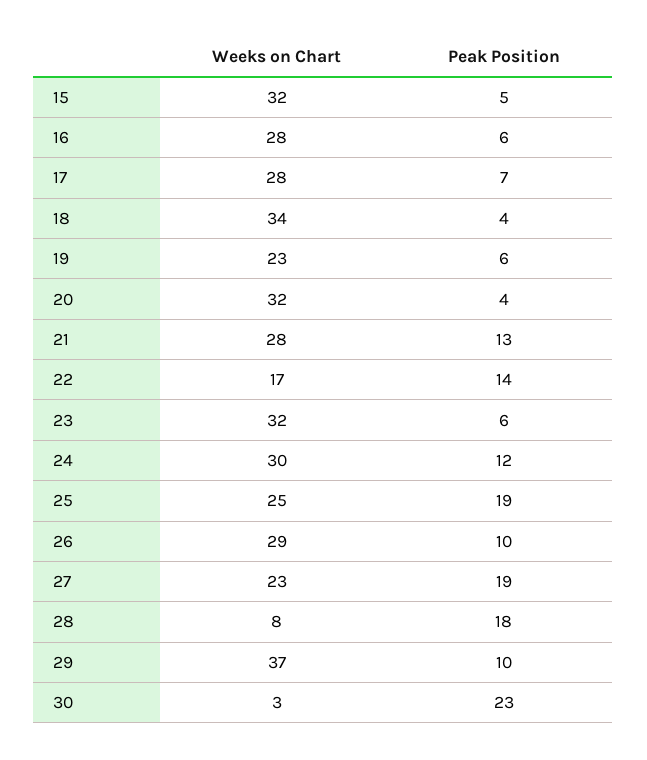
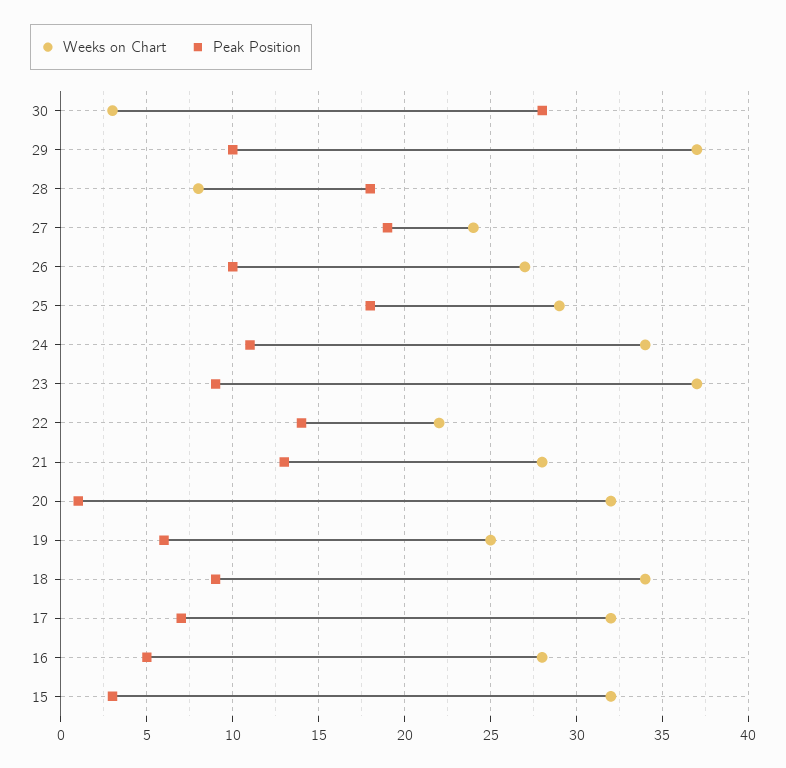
Peak Position, 15: 5 -> 3
Peak Position, 16: 6 -> 5
Weeks on Chart, 17: 28 -> 32
Peak Position, 18: 4 -> 9
Weeks on Chart, 19: 23 -> 25
Peak Position, 20: 4 -> 1
Weeks on Chart, 22: 17 -> 22
Weeks on Chart, 23: 32 -> 37
Peak Position, 23: 6 -> 9
Weeks on Chart, 24: 30 -> 34
Peak Position, 24: 12 -> 11
Weeks on Chart, 25: 25 -> 29
Peak Position, 25: 19 -> 18
Weeks on Chart, 26: 29 -> 27
Weeks on Chart, 27: 23 -> 24
Peak Position, 30: 23 -> 28

